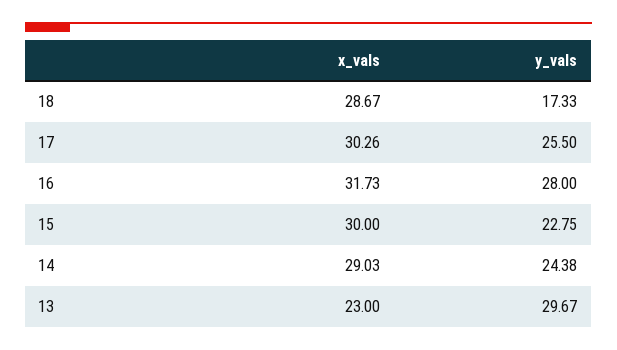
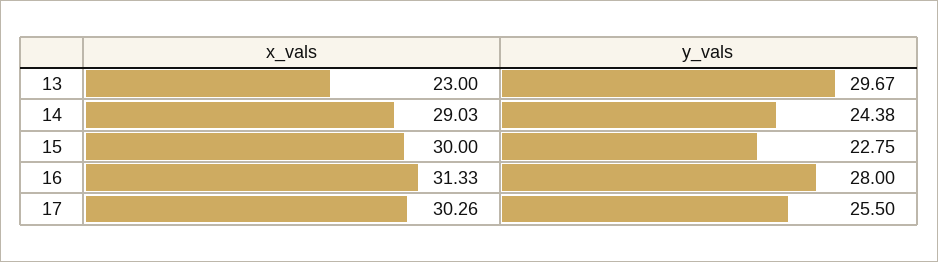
x_vals, 18: 28.67 -> none
y_vals, 18: 17.33 -> none
x_vals, 16: 31.73 -> 31.33

